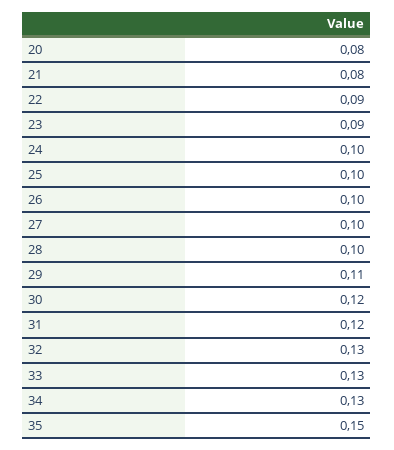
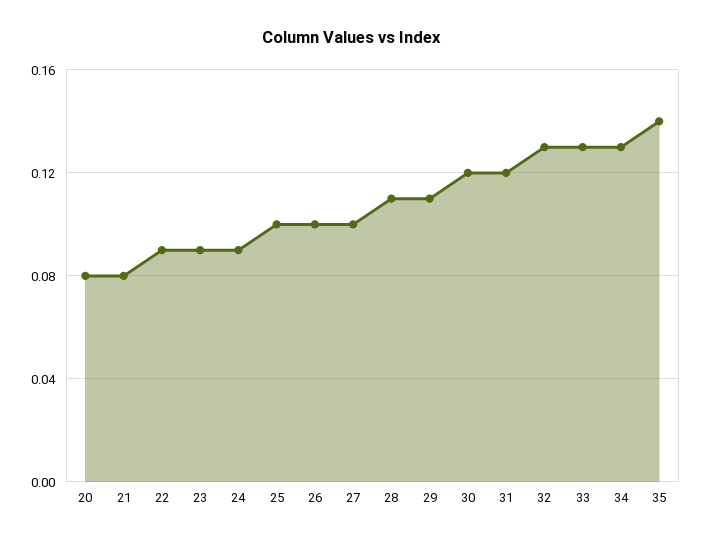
24: 0.1 -> 0.09
28: 0.1 -> 0.11
35: 0.15 -> 0.14

